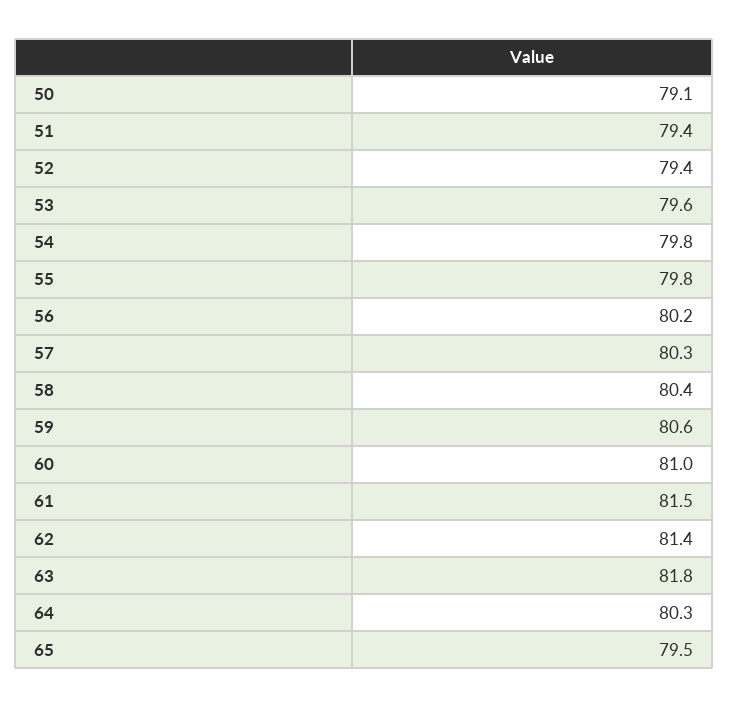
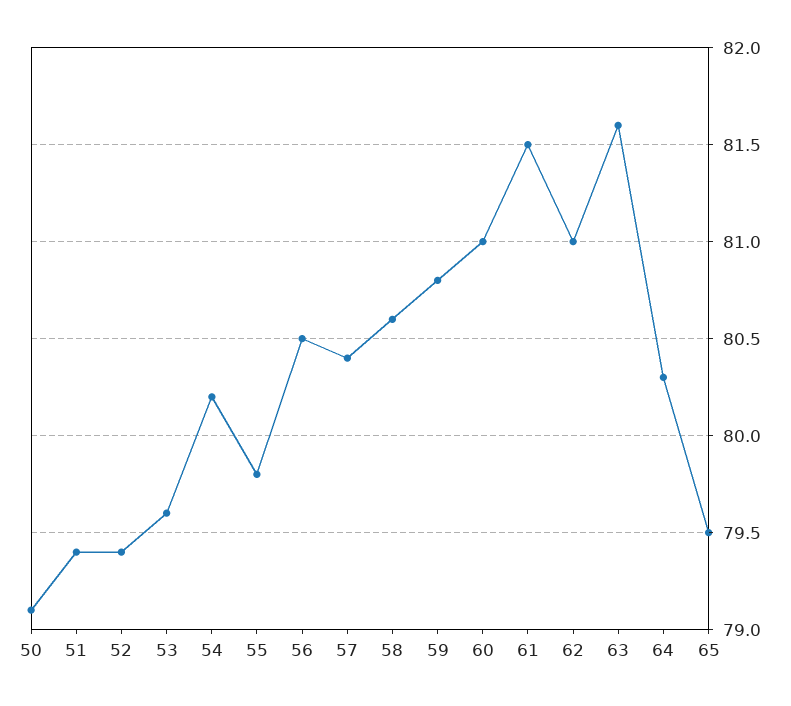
54: 79.8 -> 80.2
56: 80.2 -> 80.5
57: 80.3 -> 80.4
58: 80.4 -> 80.6
59: 80.6 -> 80.8
62: 81.4 -> 81
63: 81.8 -> 81.6

